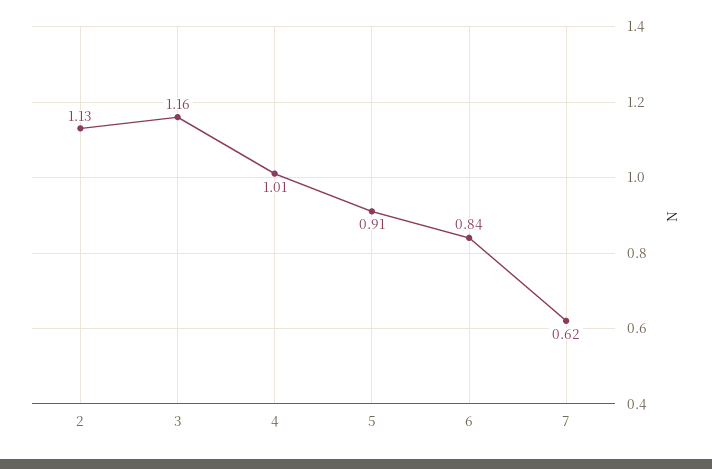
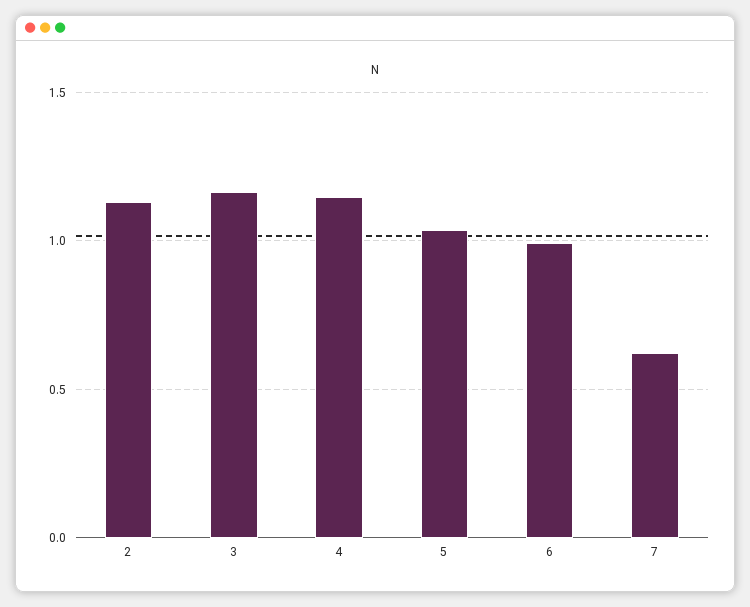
4: 1.01 -> 1.15
5: 0.91 -> 1.05
6: 0.84 -> 1

